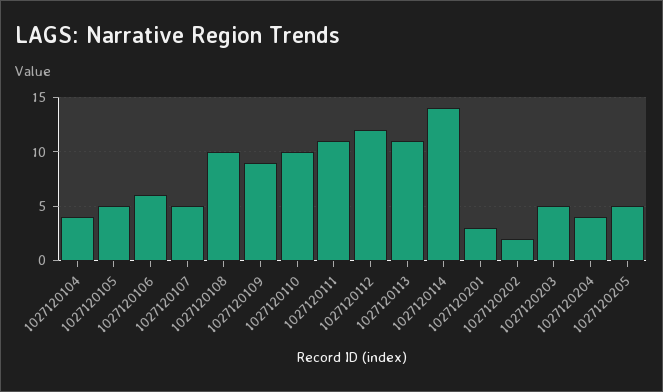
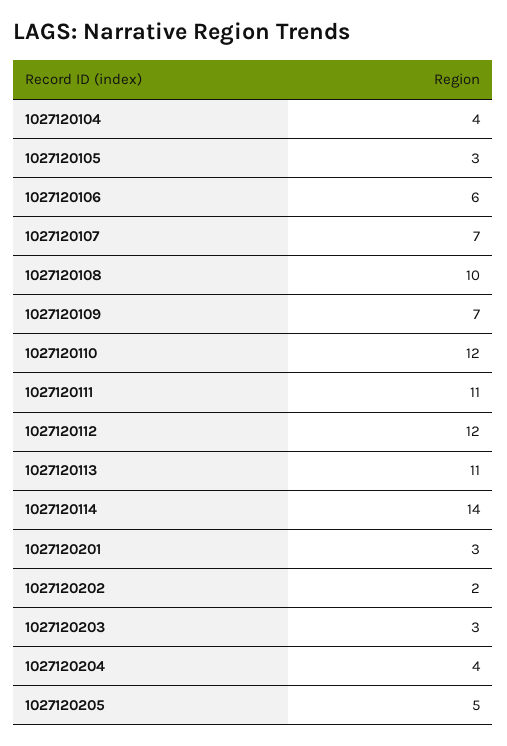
1027120105: 5 -> 3
1027120107: 5 -> 7
1027120109: 9 -> 7
1027120110: 10 -> 12
1027120203: 5 -> 3

